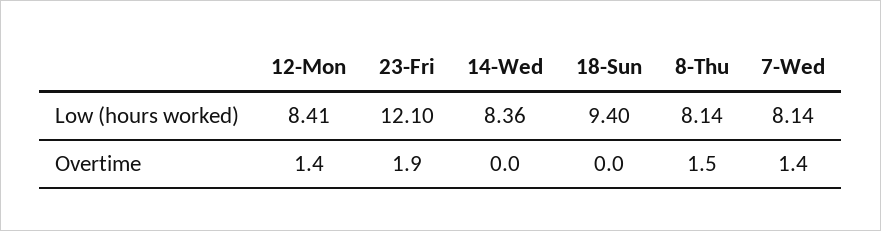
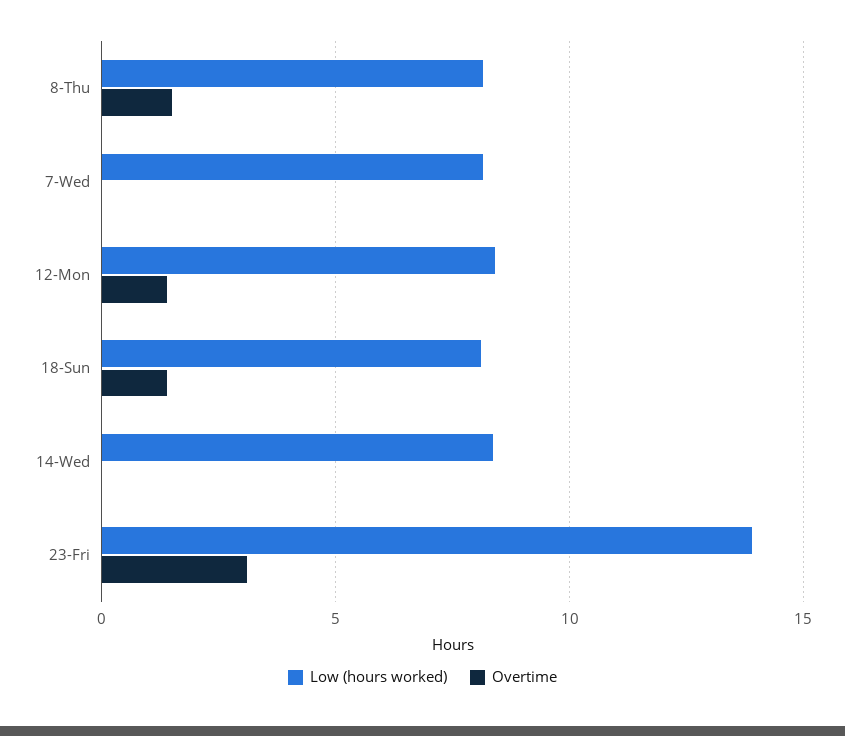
Low (hours worked), 23-Fri: 12.1 -> 14
Low (hours worked), 18-Sun: 9.4 -> 8
Overtime, 23-Fri: 1.9 -> 3
Overtime, 18-Sun: 0 -> 1.5
Overtime, 7-Wed: 1.4 -> 0

